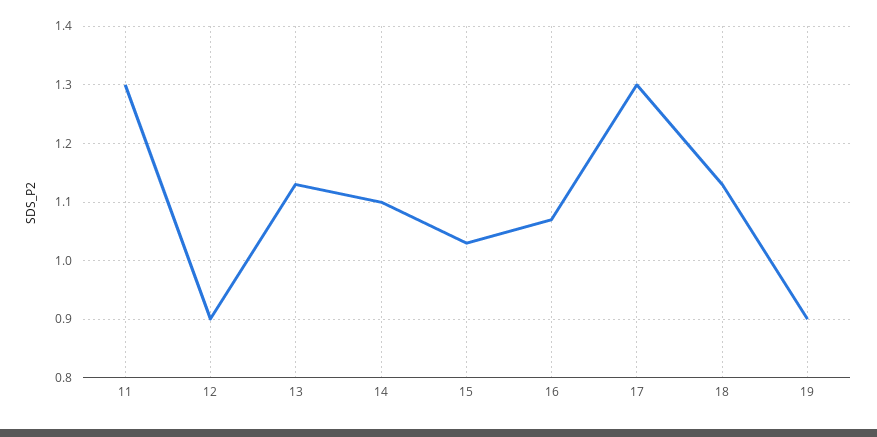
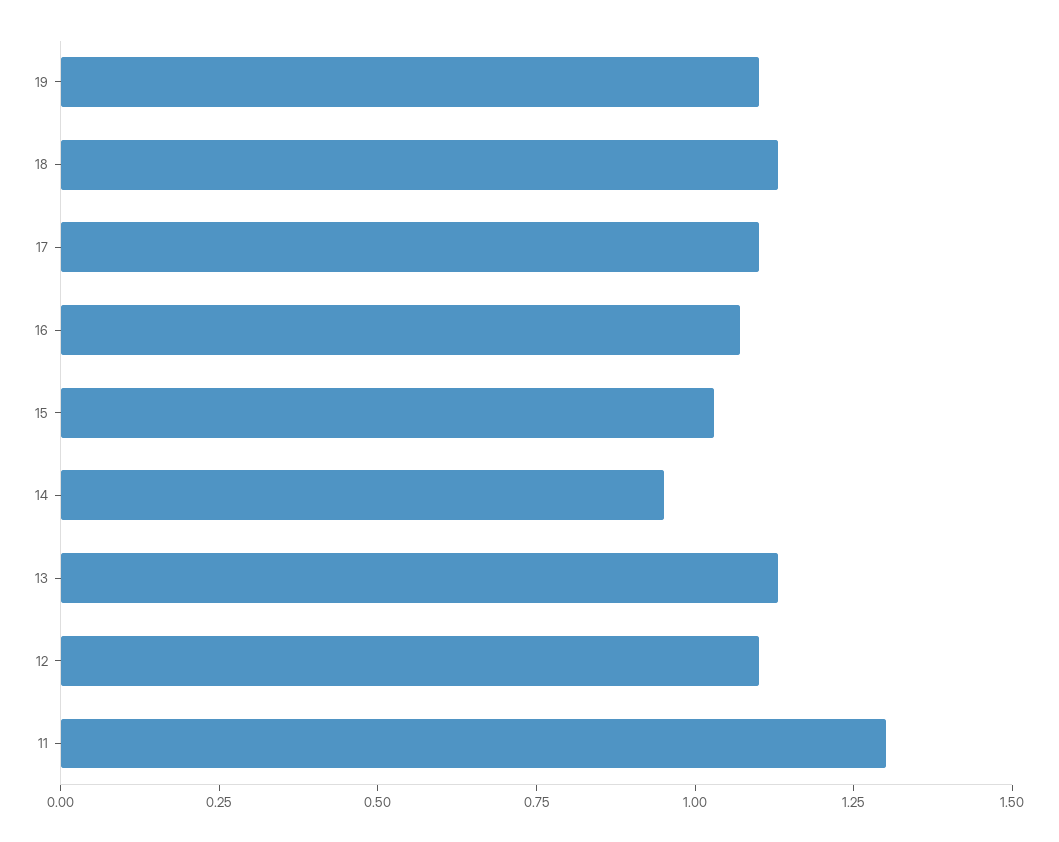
12: 0.9 -> 1.1
14: 1.1 -> 0.95
17: 1.3 -> 1.1
19: 0.9 -> 1.1

